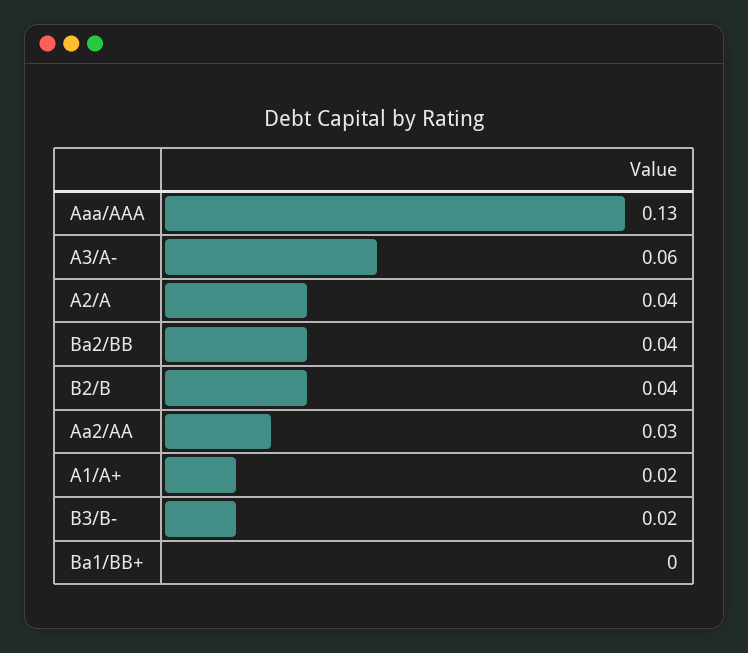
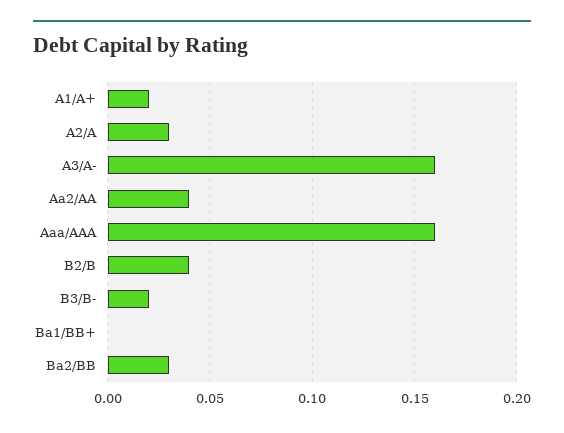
Aaa/AAA: 0.13 -> 0.16
A3/A-: 0.06 -> 0.16
A2/A: 0.04 -> 0.03
Ba2/BB: 0.04 -> 0.03
Aa2/AA: 0.03 -> 0.04

